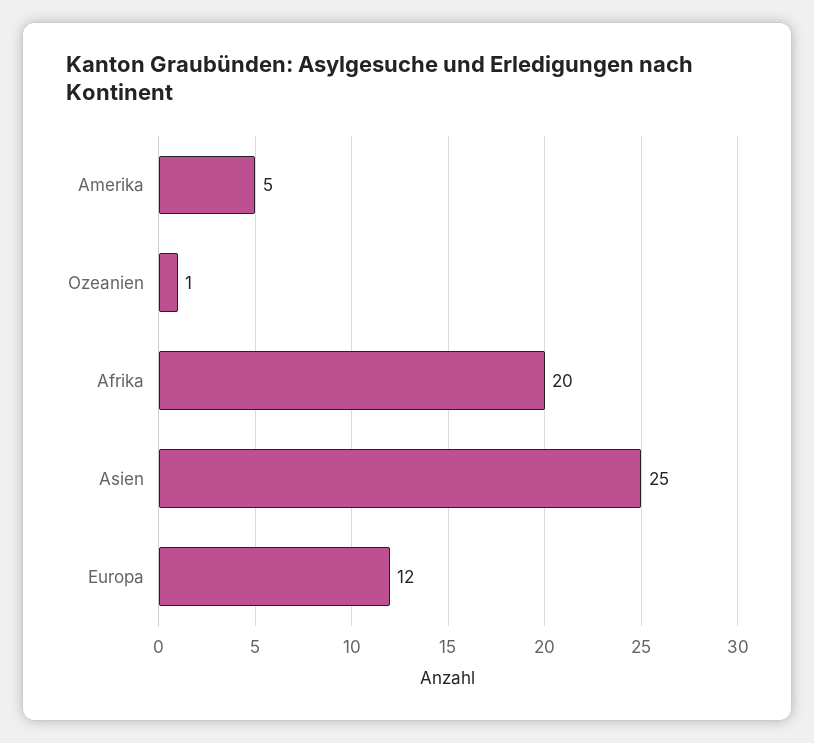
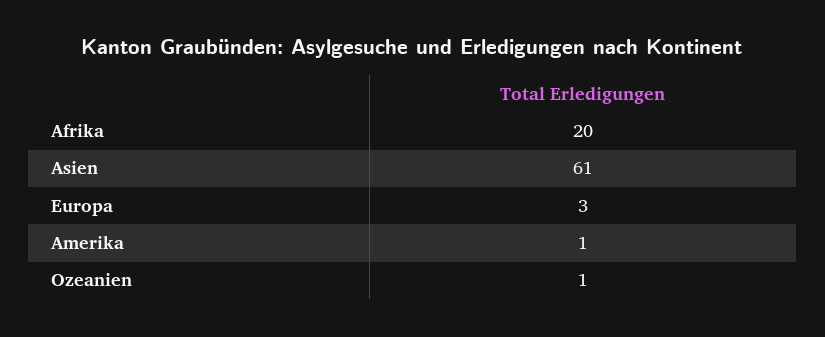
Amerika: 5 -> 1
Asien: 25 -> 61
Europa: 12 -> 3

